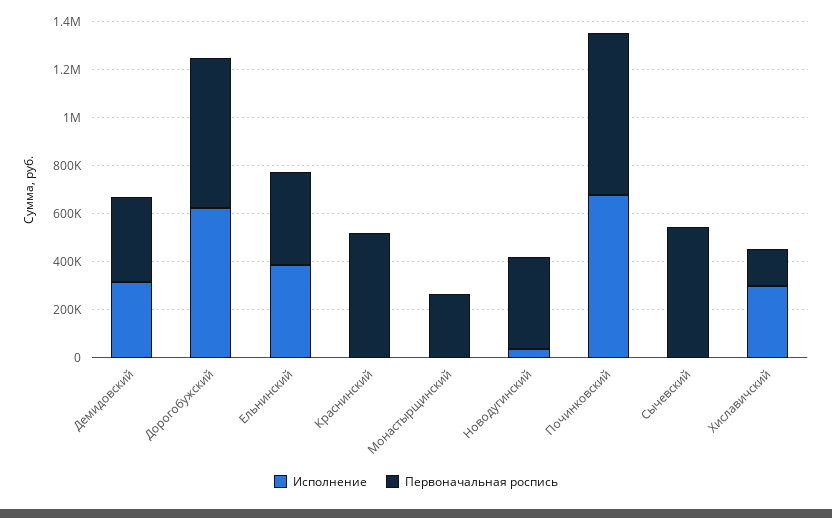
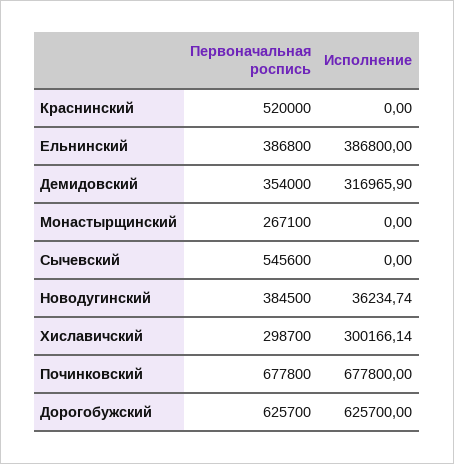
Первоначальная роспись, Хиславичский: 150000 -> 298700

